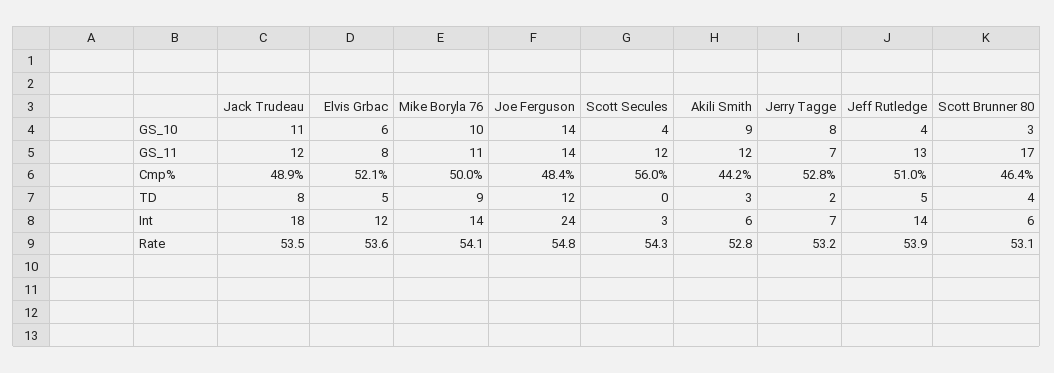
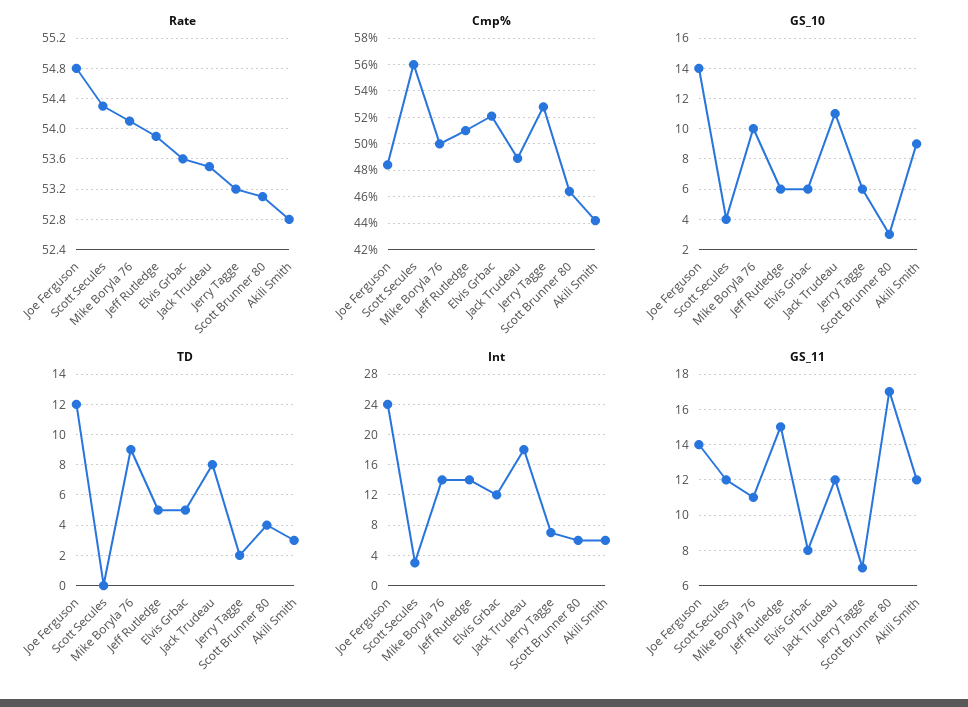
GS_10, Jerry Tagge: 8 -> 6
GS_10, Jeff Rutledge: 4 -> 6
GS_11, Jeff Rutledge: 13 -> 15

